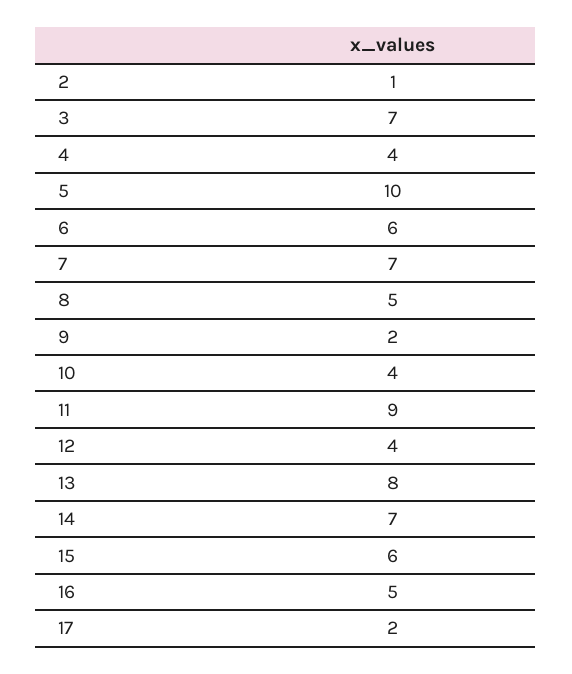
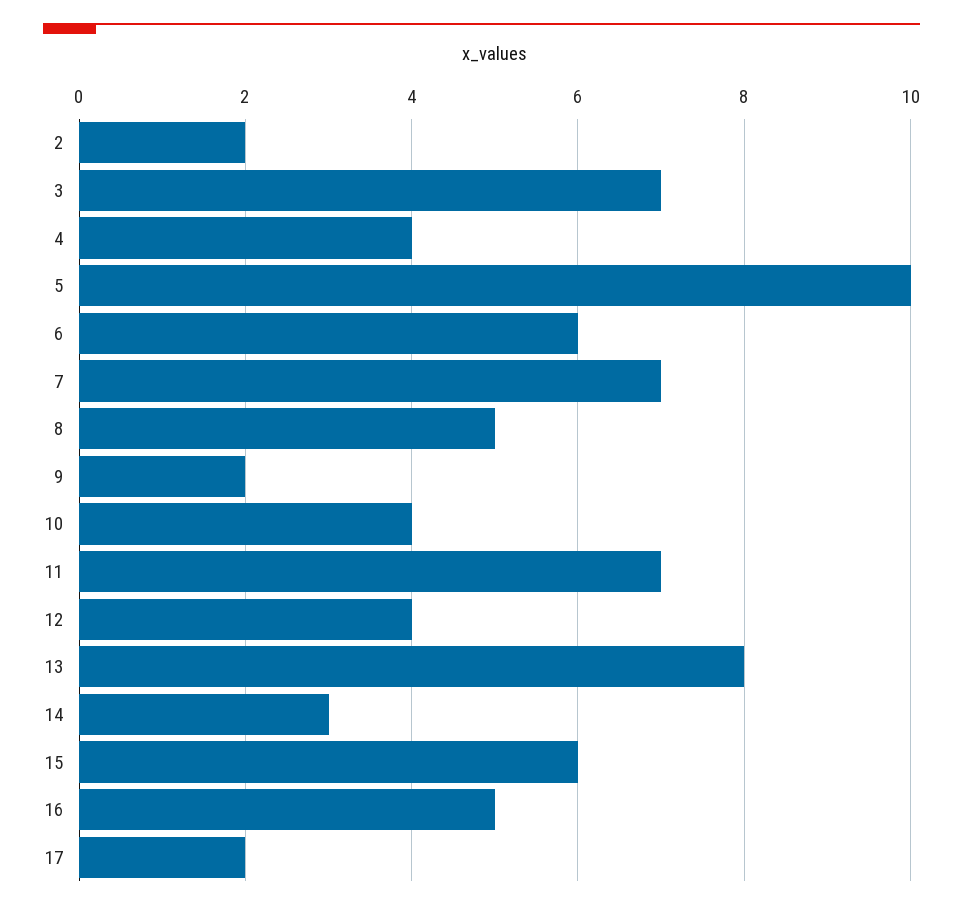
2: 1 -> 2
11: 9 -> 7
14: 7 -> 3

